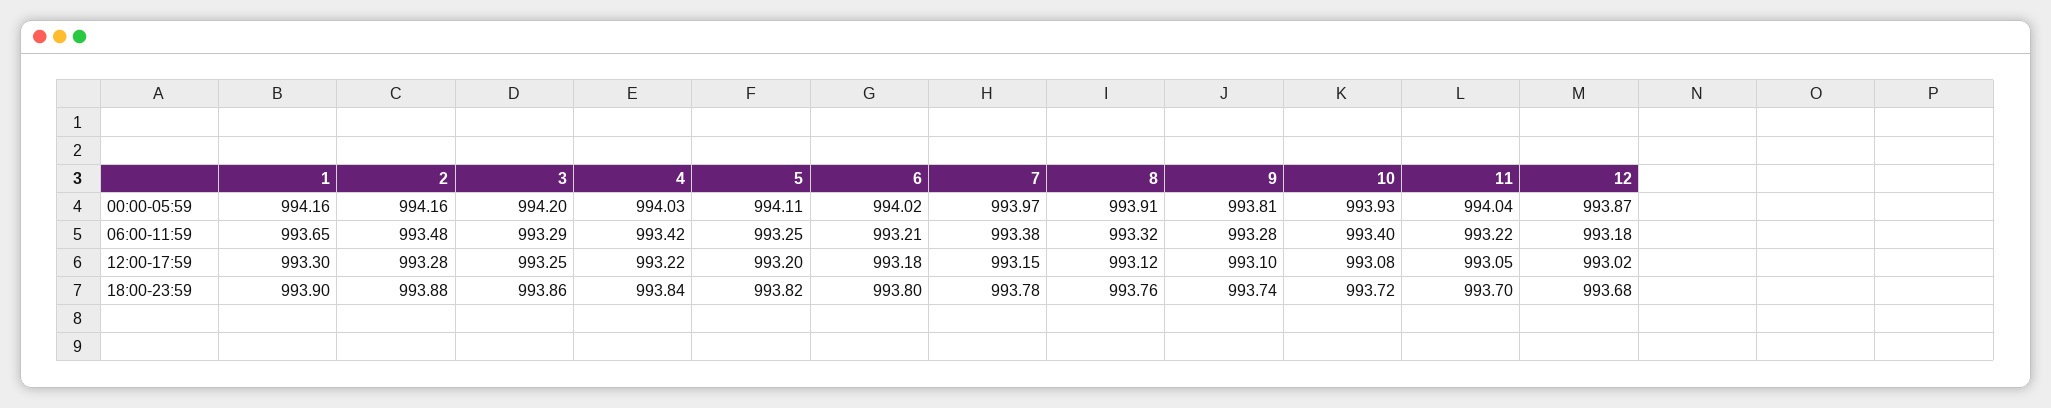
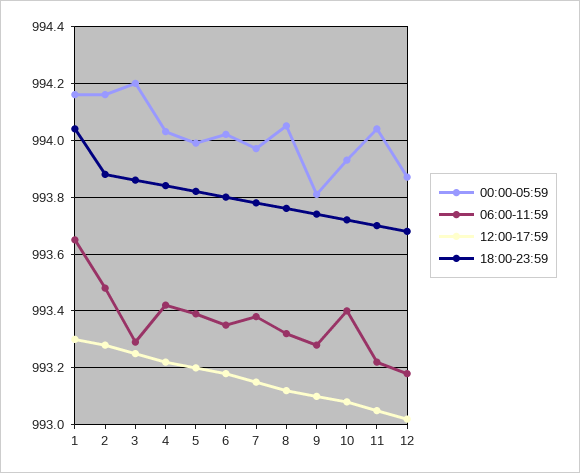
00:00-05:59, 5: 994.11 -> 994
00:00-05:59, 8: 993.91 -> 994.05
06:00-11:59, 5: 993.25 -> 993.4
06:00-11:59, 6: 993.21 -> 993.35
18:00-23:59, 1: 993.9 -> 994.05

